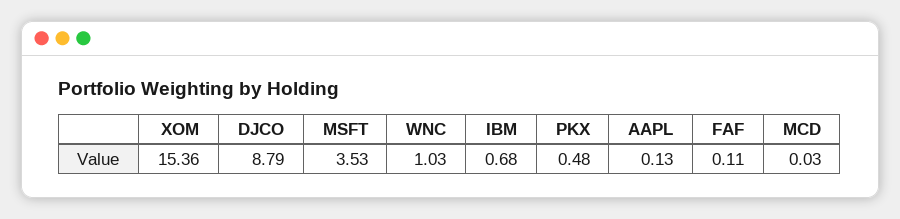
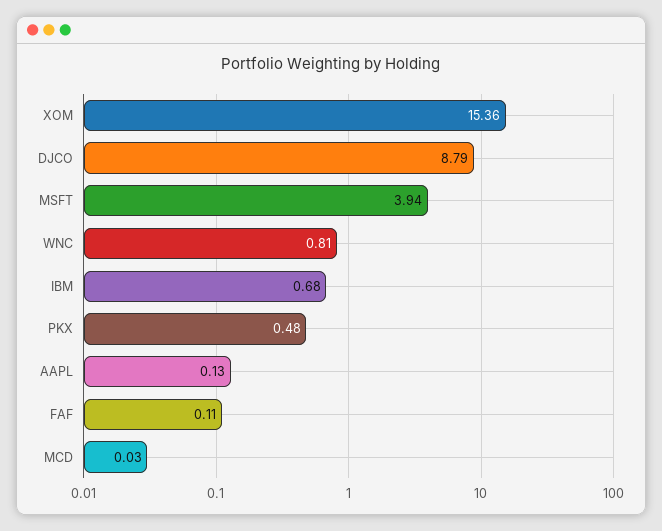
MSFT: 3.53 -> 3.94
WNC: 1.03 -> 0.81

